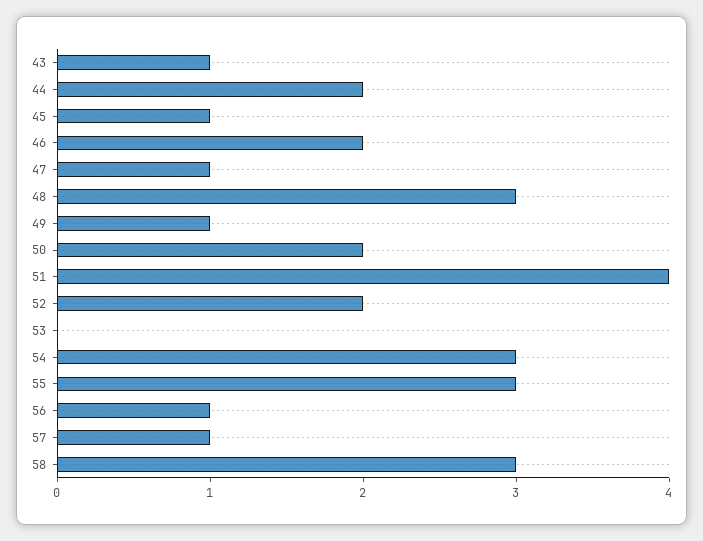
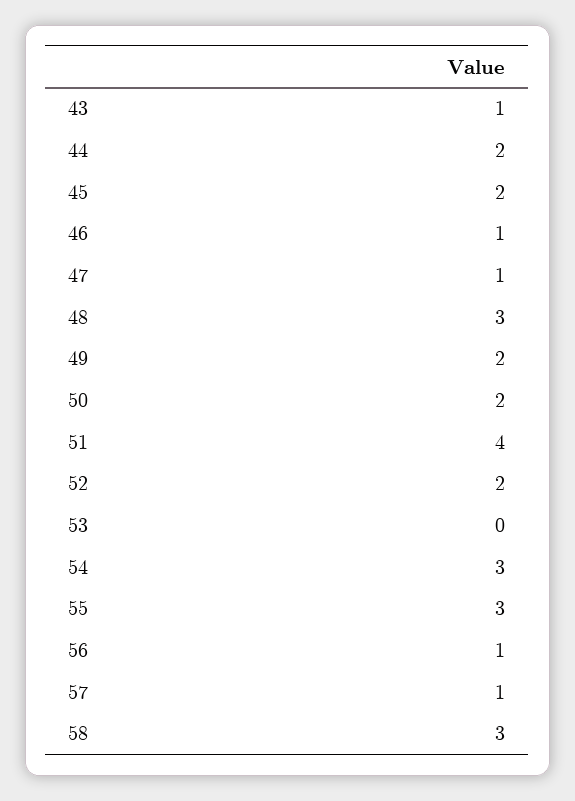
45: 1 -> 2
46: 2 -> 1
49: 1 -> 2

